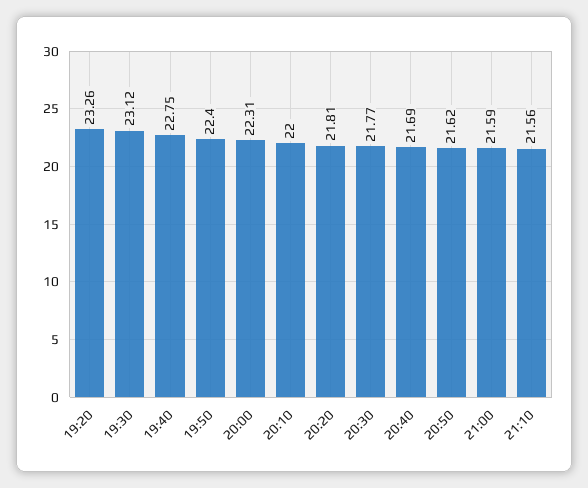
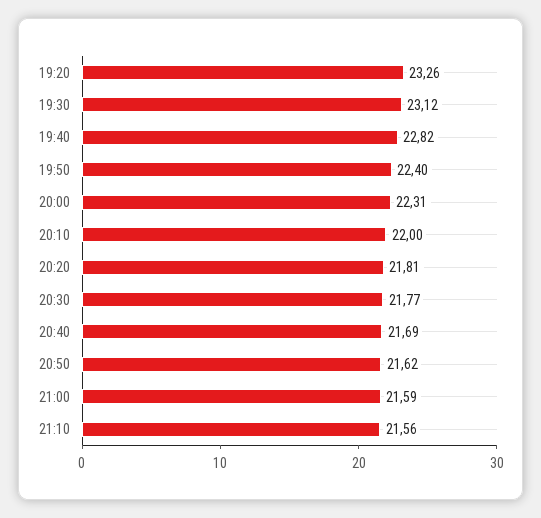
19:40: 22.75 -> 22.82

